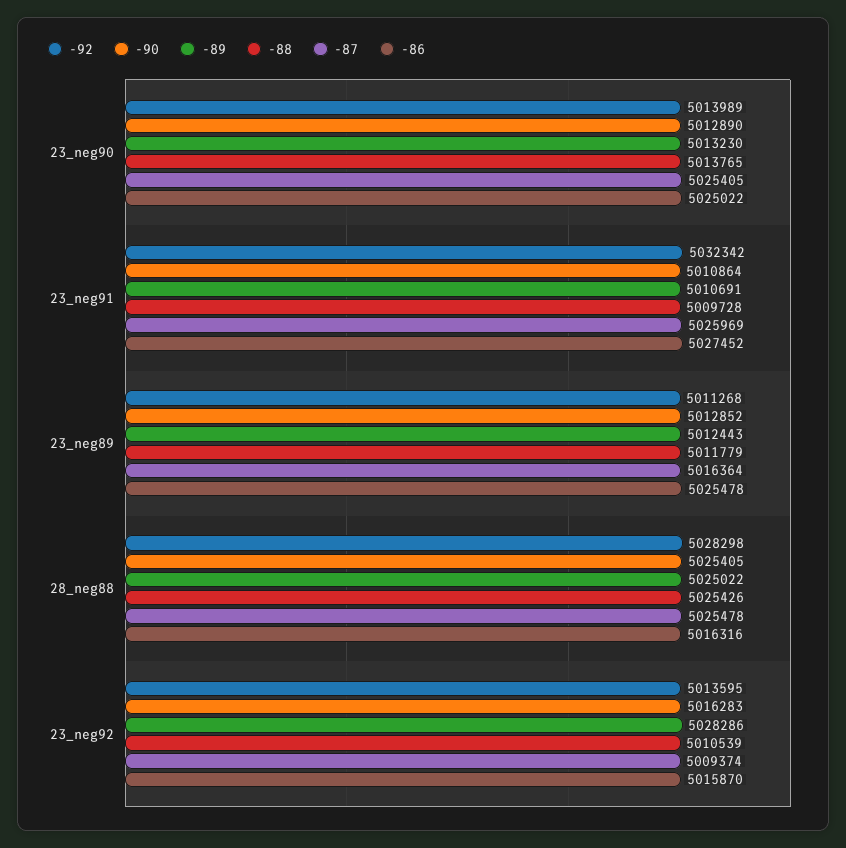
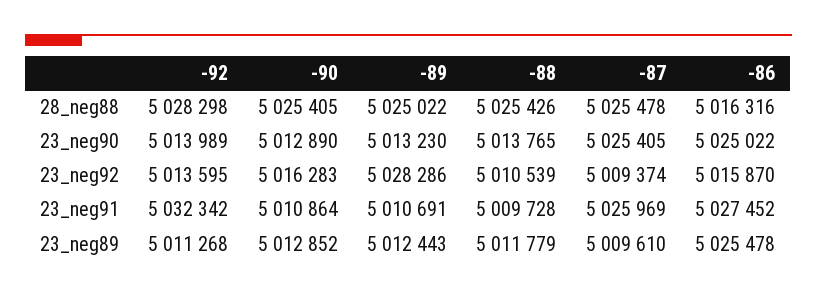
-87, 23_neg89: 5016364 -> 5009610

